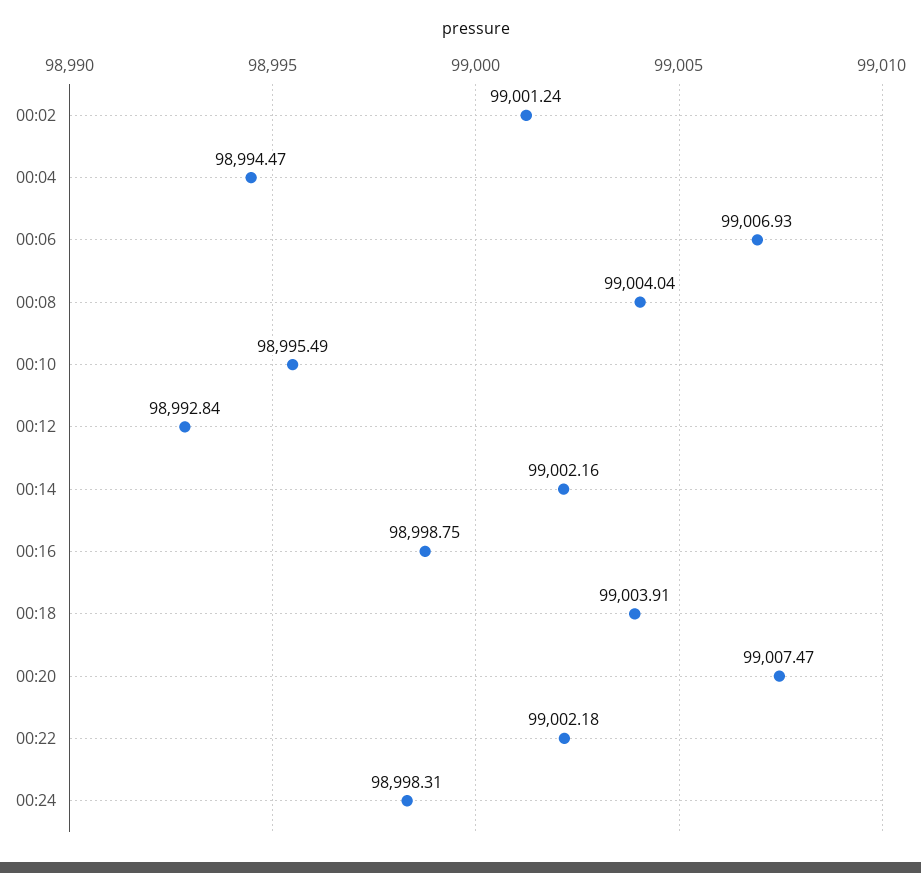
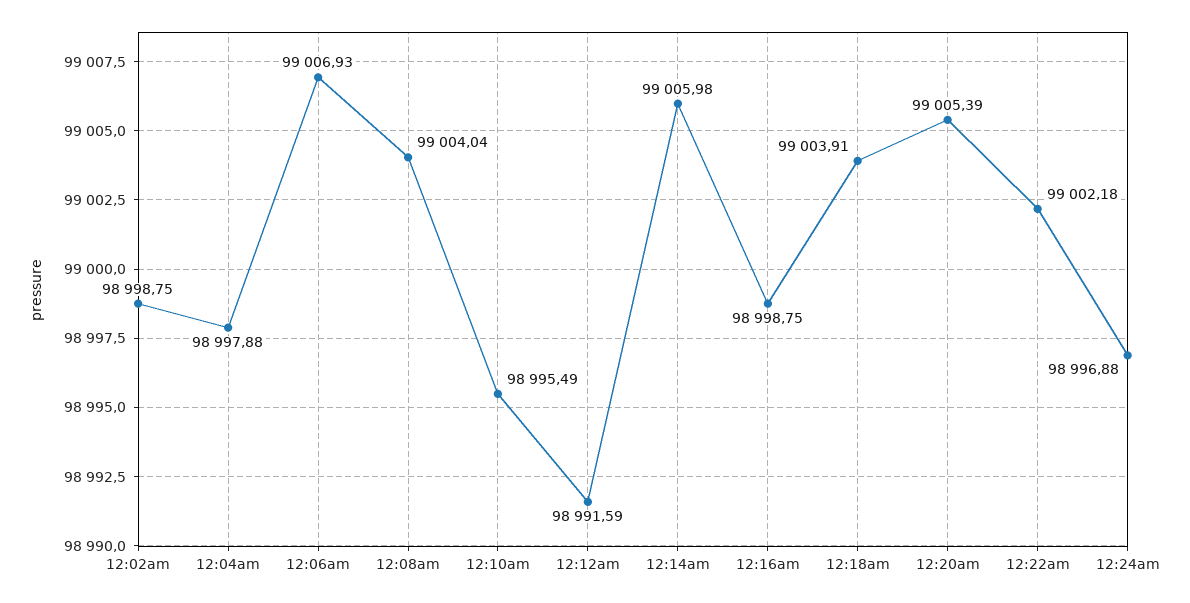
00:02: 99001.24 -> 98998.75
00:04: 98994.47 -> 98997.88
00:12: 98992.84 -> 98991.59
00:14: 99002.16 -> 99005.98
00:20: 99007.47 -> 99005.39
00:24: 98998.31 -> 98996.88

